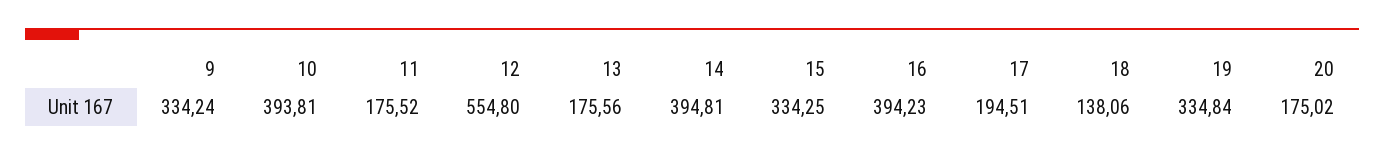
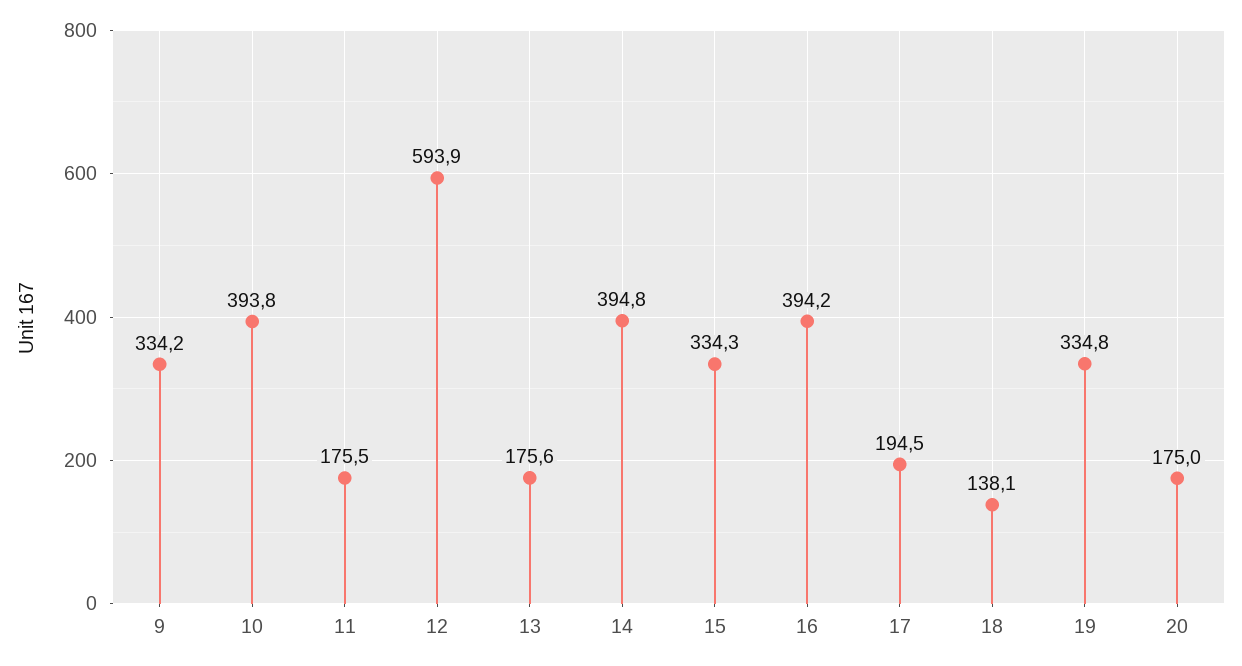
12: 554.8 -> 593.9

